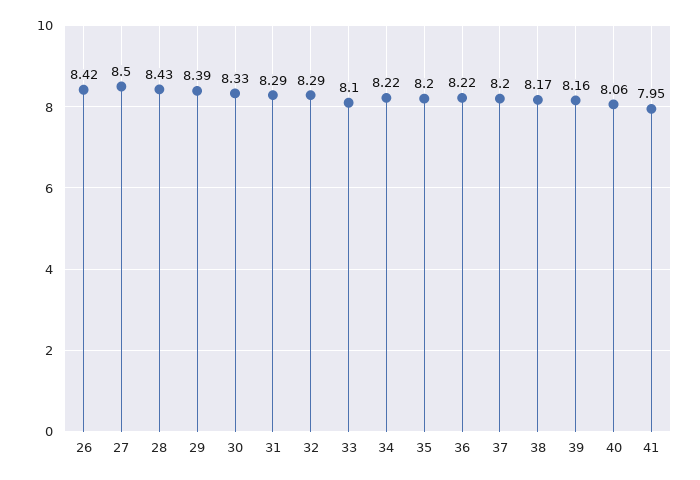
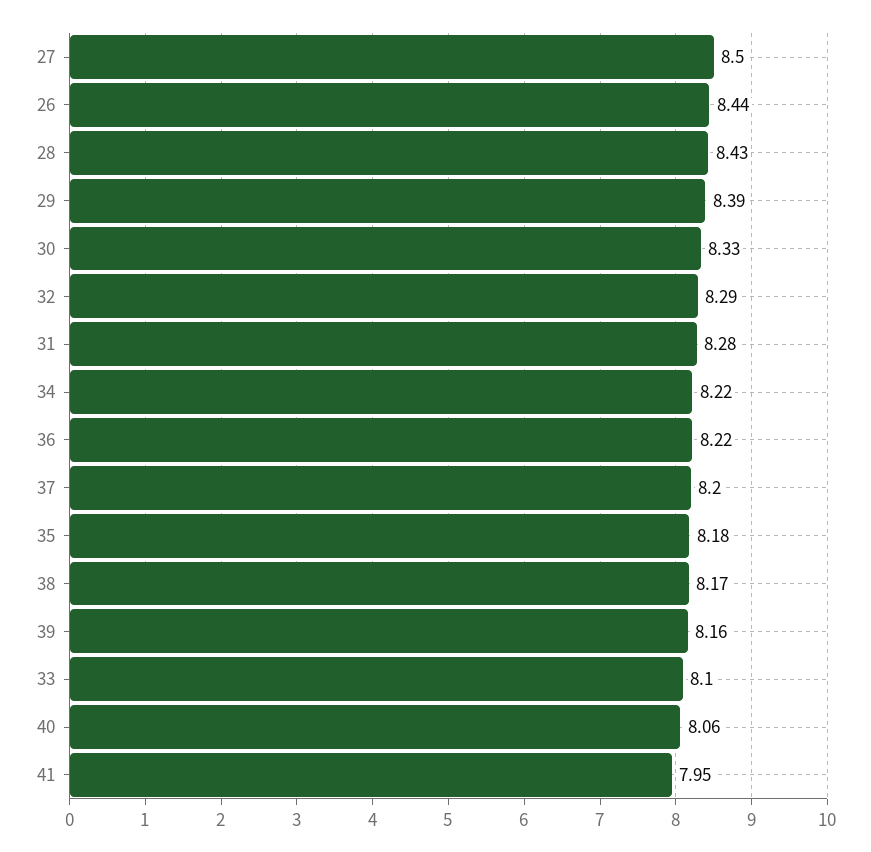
26: 8.42 -> 8.44
31: 8.29 -> 8.28
35: 8.2 -> 8.18

